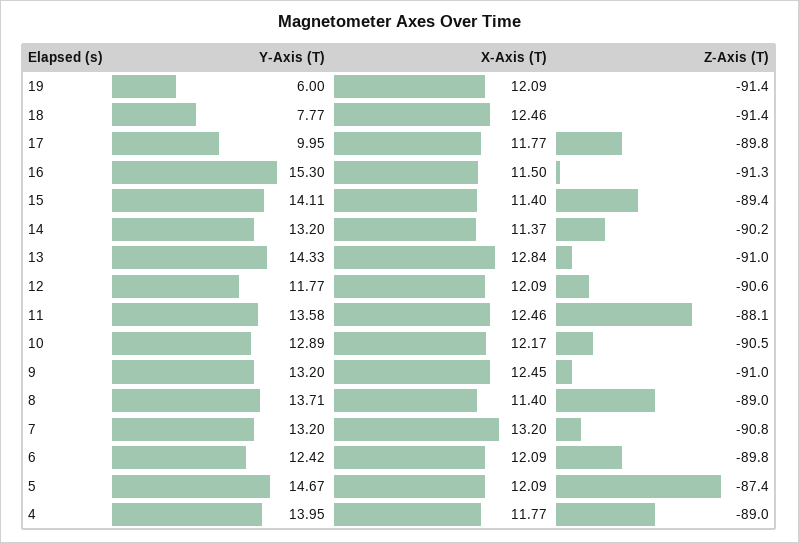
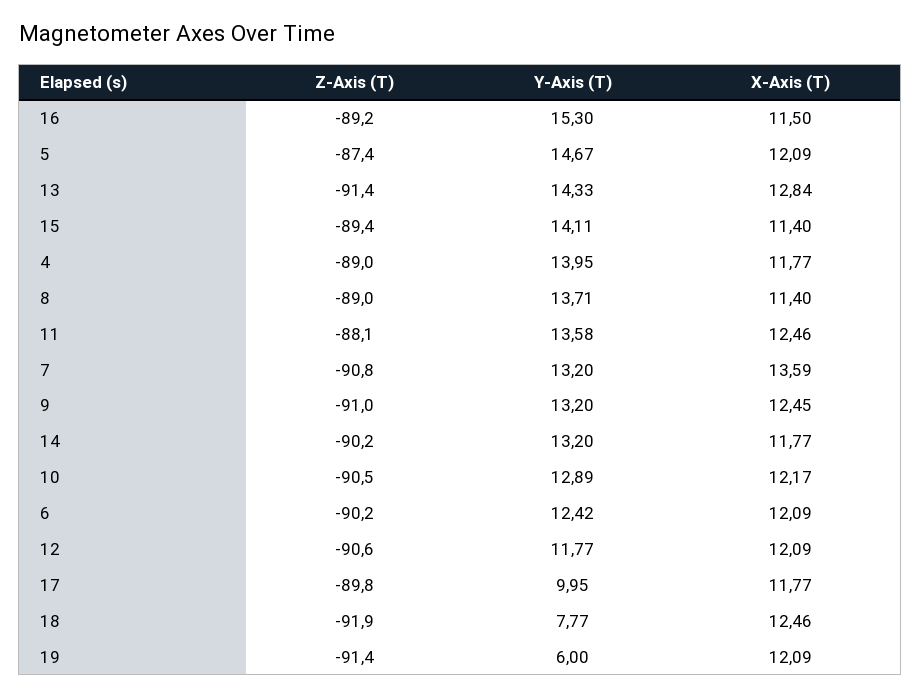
Z-Axis (T), 18: -91.4 -> -91.9
Z-Axis (T), 16: -91.3 -> -89.2
X-Axis (T), 14: 11.37 -> 11.77
Z-Axis (T), 13: -91 -> -91.4
X-Axis (T), 7: 13.2 -> 13.59
Z-Axis (T), 6: -89.8 -> -90.2

